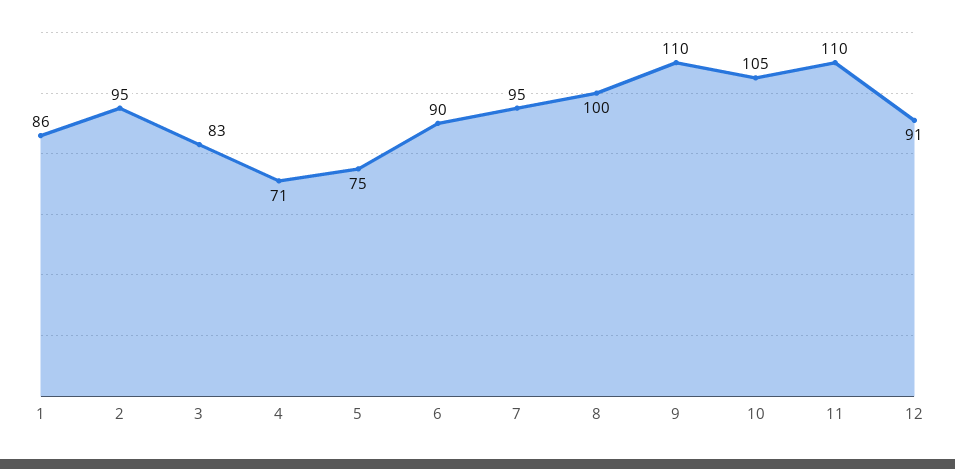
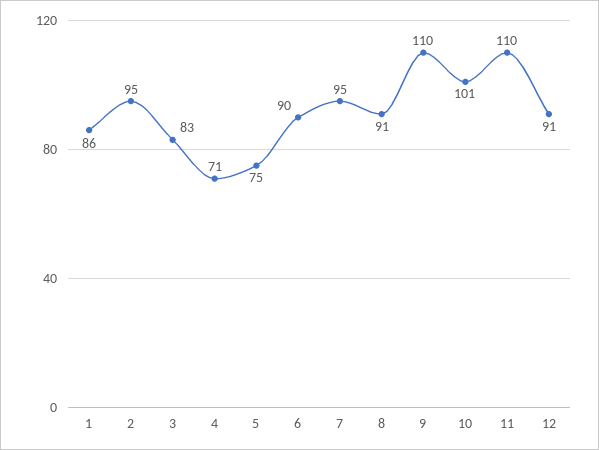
8: 100 -> 91
10: 105 -> 101

